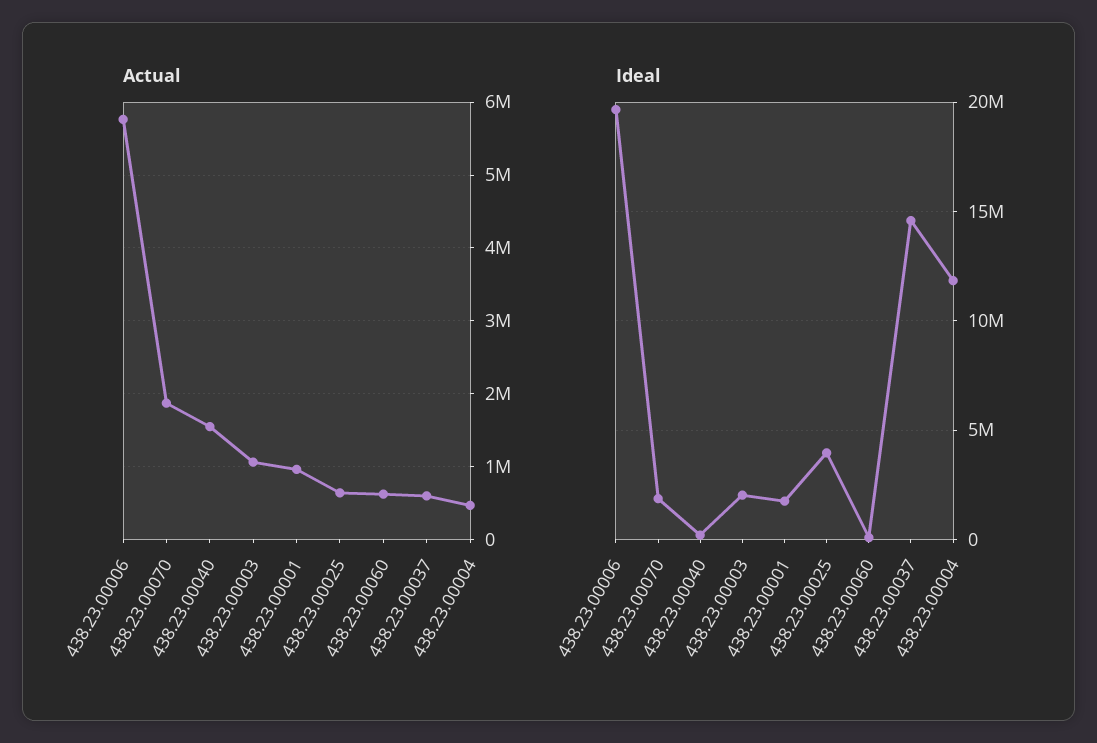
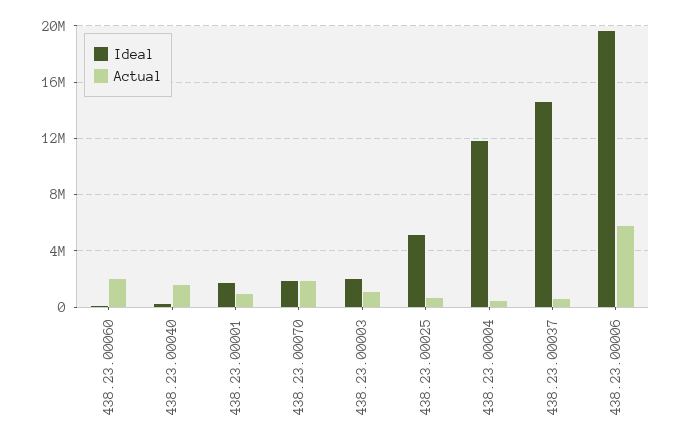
Actual, 438.23.00060: 600000 -> 2000000
Ideal, 438.23.00025: 4000000 -> 5000000

